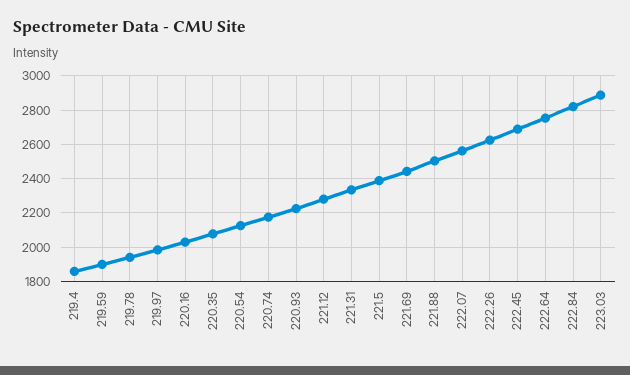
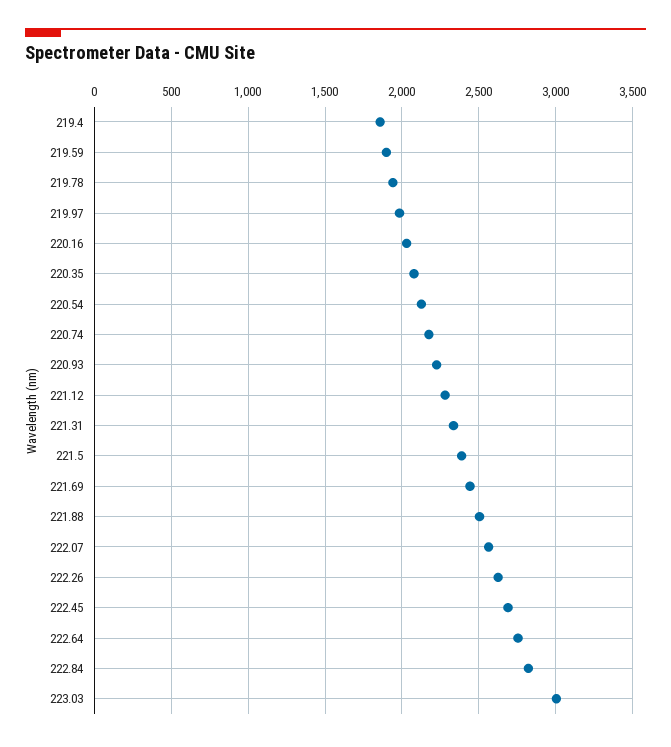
223.03: 2900 -> 3000

